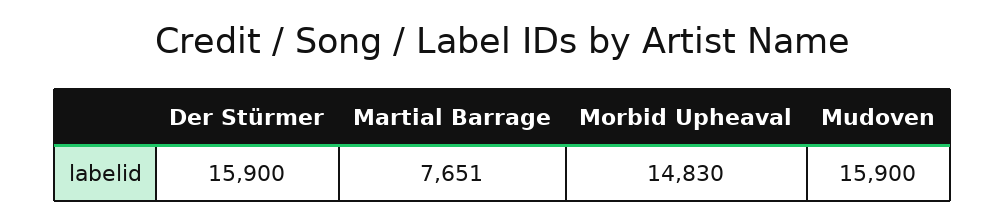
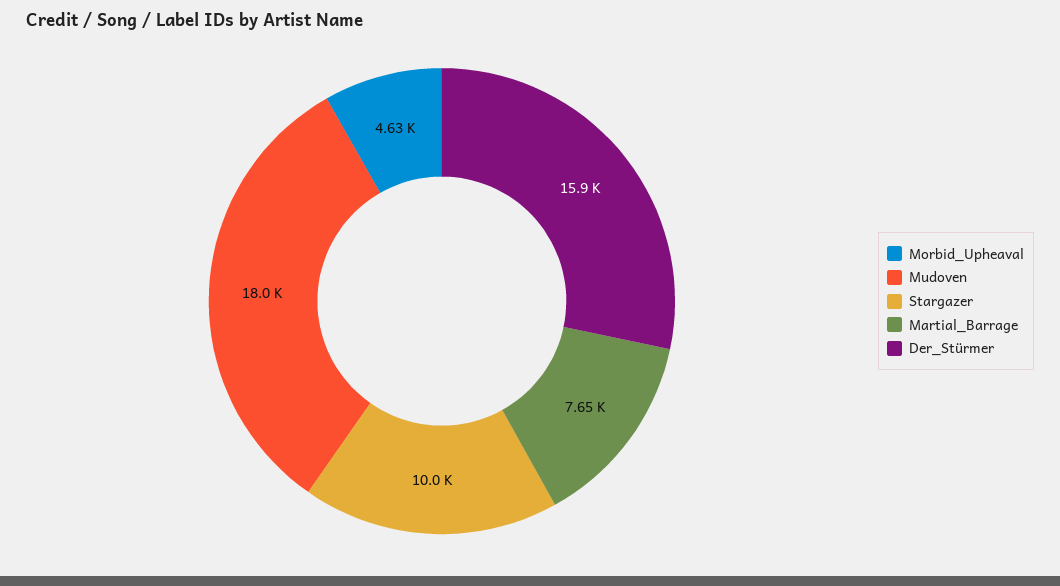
Morbid Upheaval: 14830 -> 4630
Mudoven: 15900 -> 18000
Stargazer: none -> 10000

